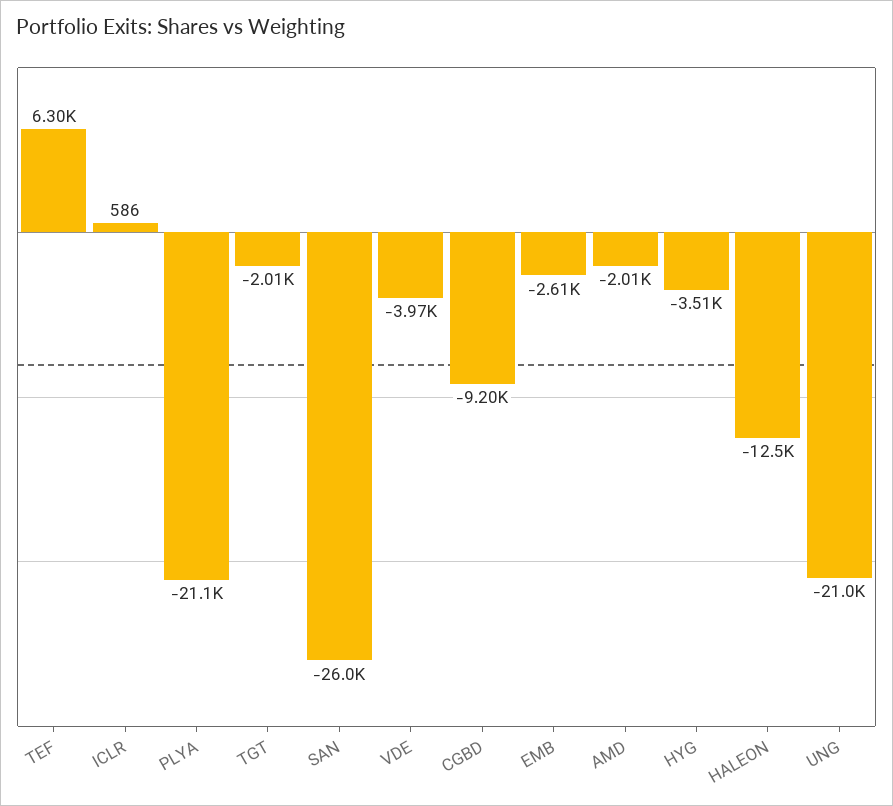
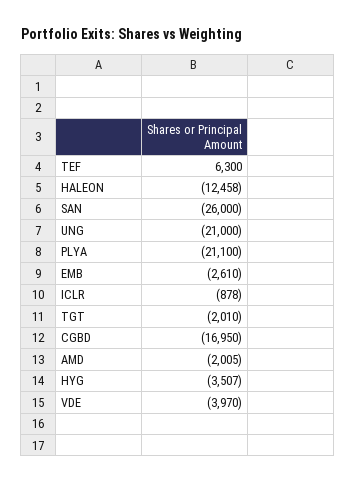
ICLR: 586 -> -878
CGBD: -9200 -> -16950

